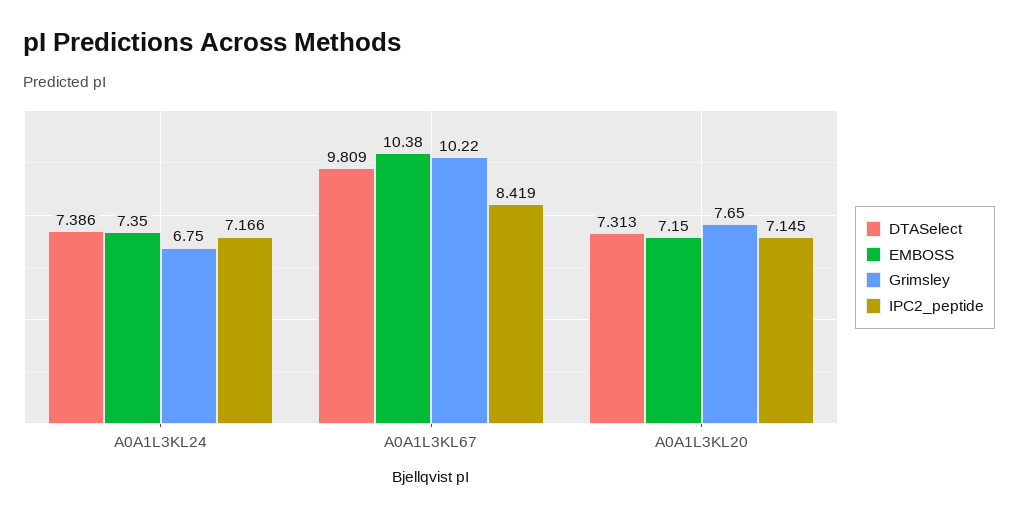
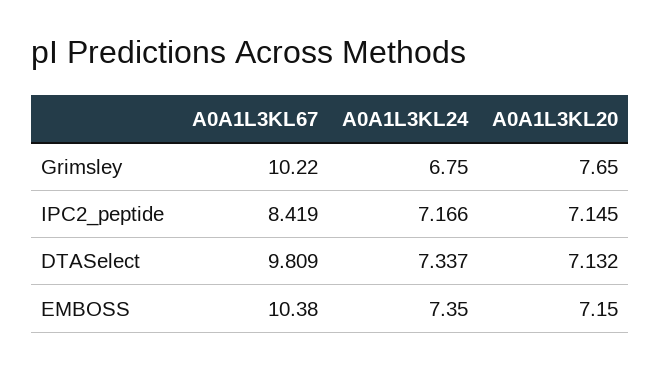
DTASelect, A0A1L3KL24: 7.386 -> 7.337
DTASelect, A0A1L3KL20: 7.313 -> 7.132

